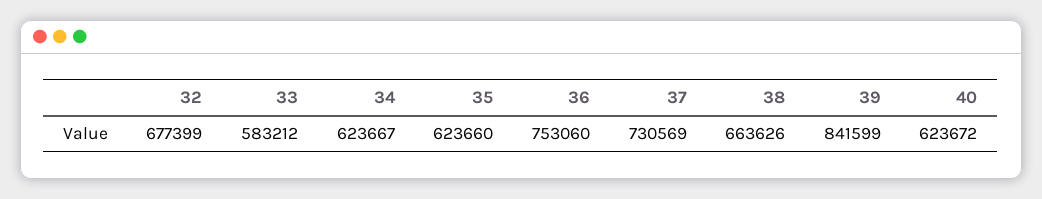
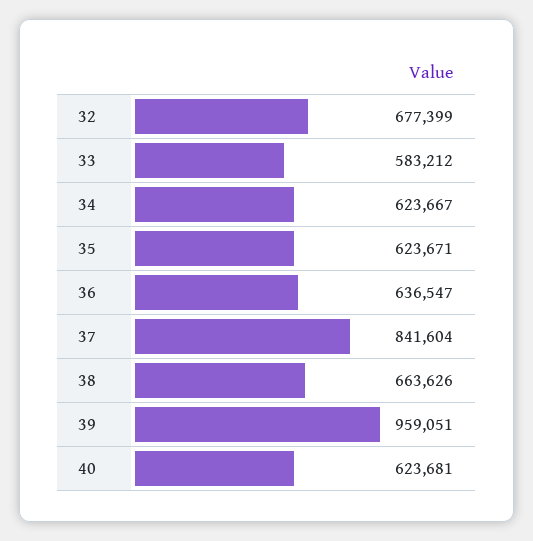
35: 623660 -> 623671
36: 753060 -> 636547
37: 730569 -> 841604
39: 841599 -> 959051
40: 623672 -> 623681

